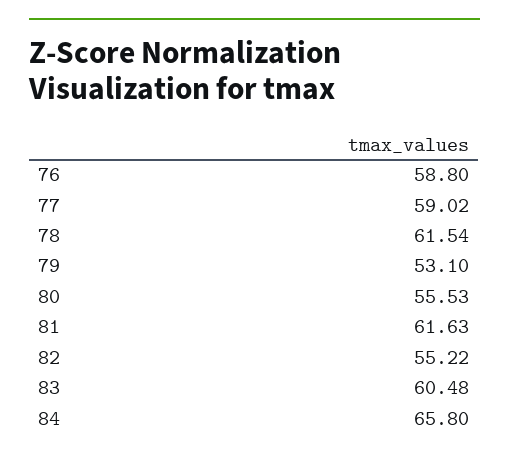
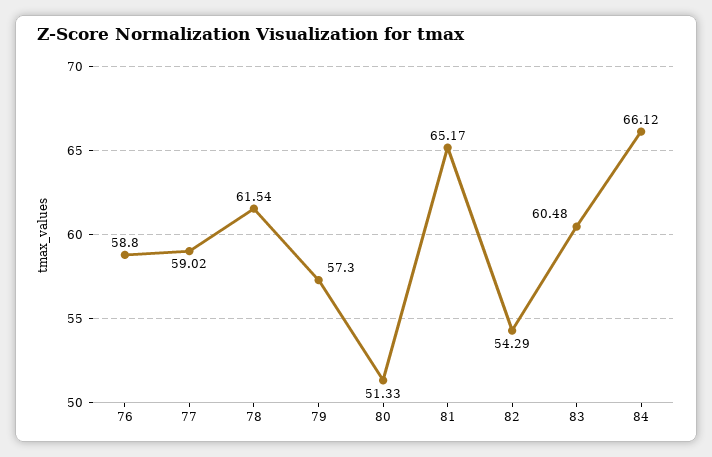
79: 53.1 -> 57.3
80: 55.53 -> 51.33
81: 61.63 -> 65.17
82: 55.22 -> 54.29
84: 65.8 -> 66.12

